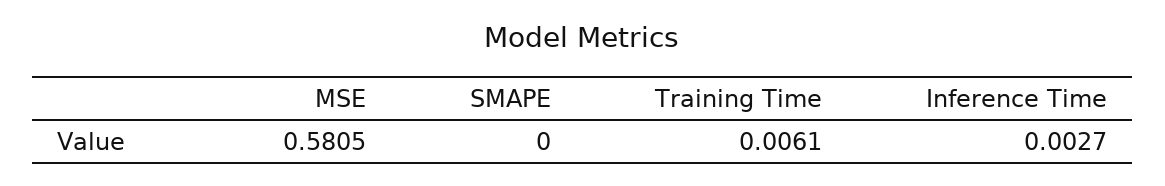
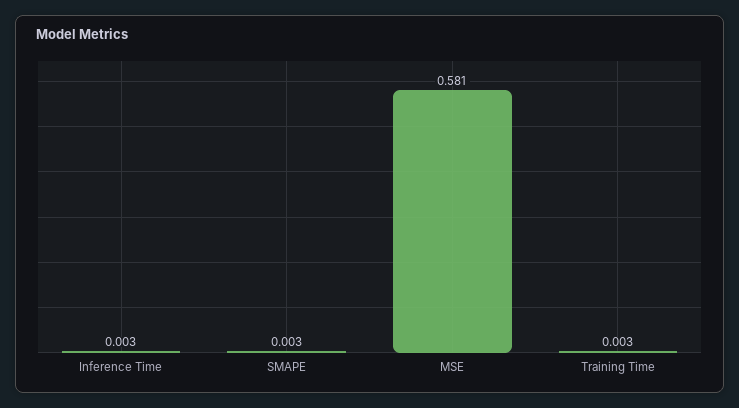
SMAPE: 0 -> 0.003
Training Time: 0.0061 -> 0.003

